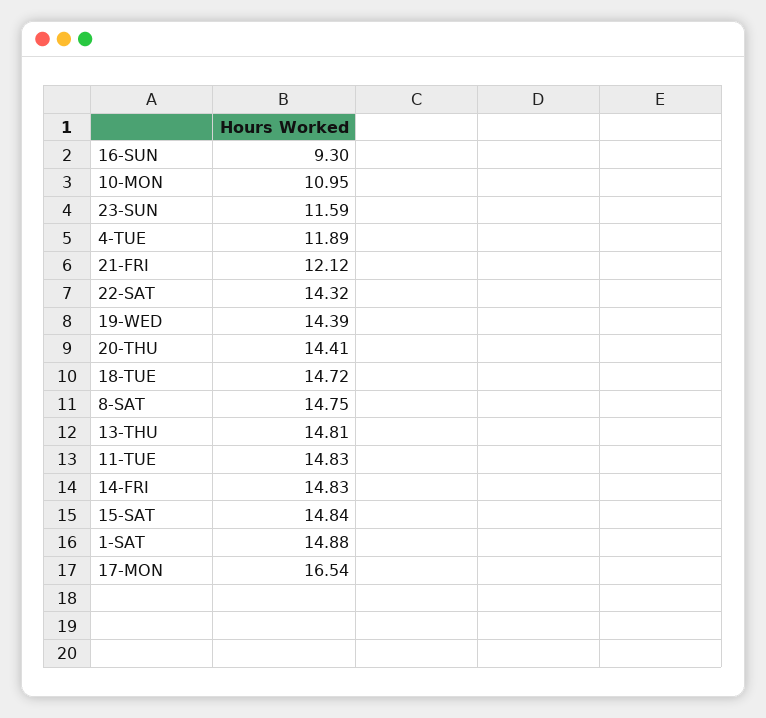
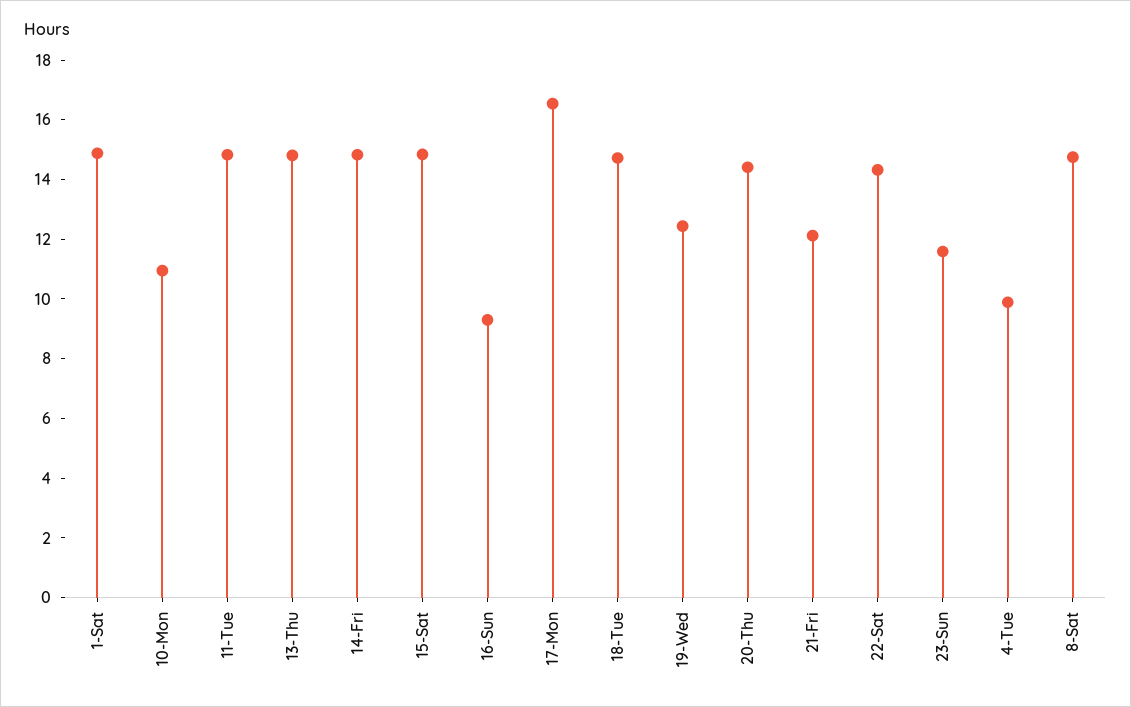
4-TUE: 11.89 -> 10
19-WED: 14.39 -> 12.5

